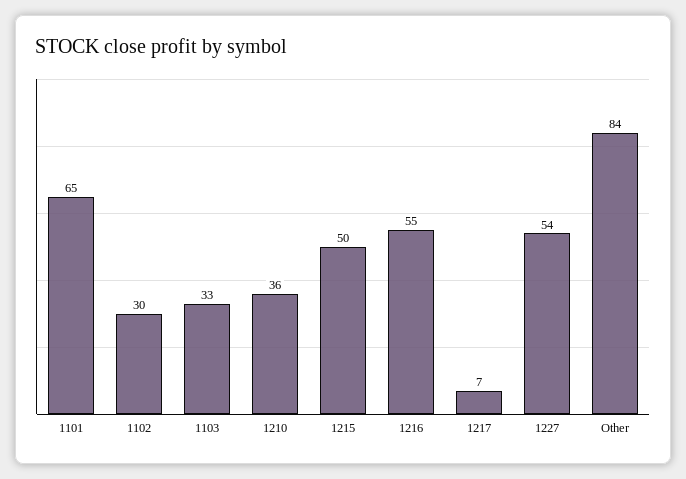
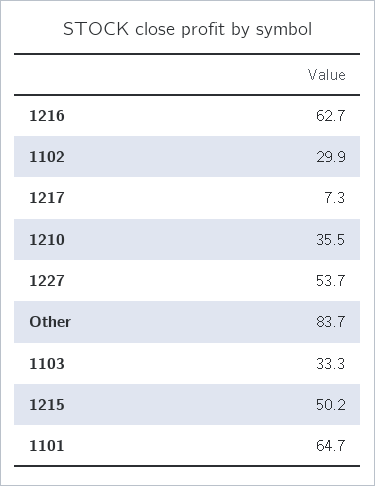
1216: 55 -> 62.7

